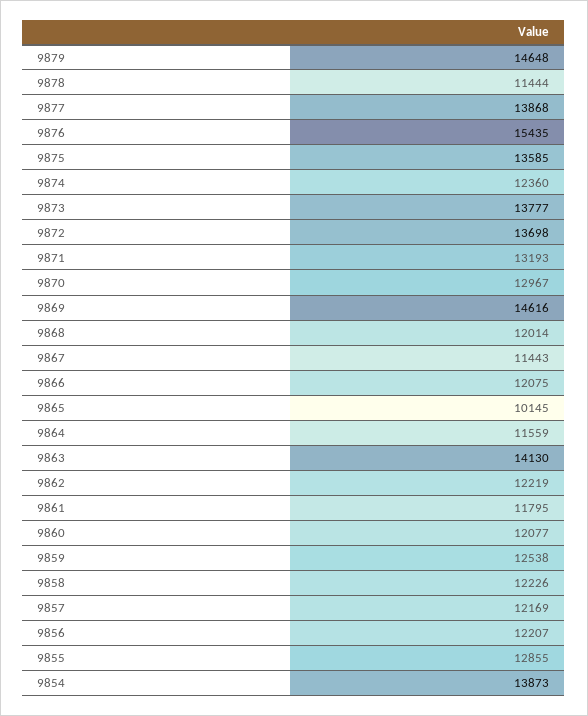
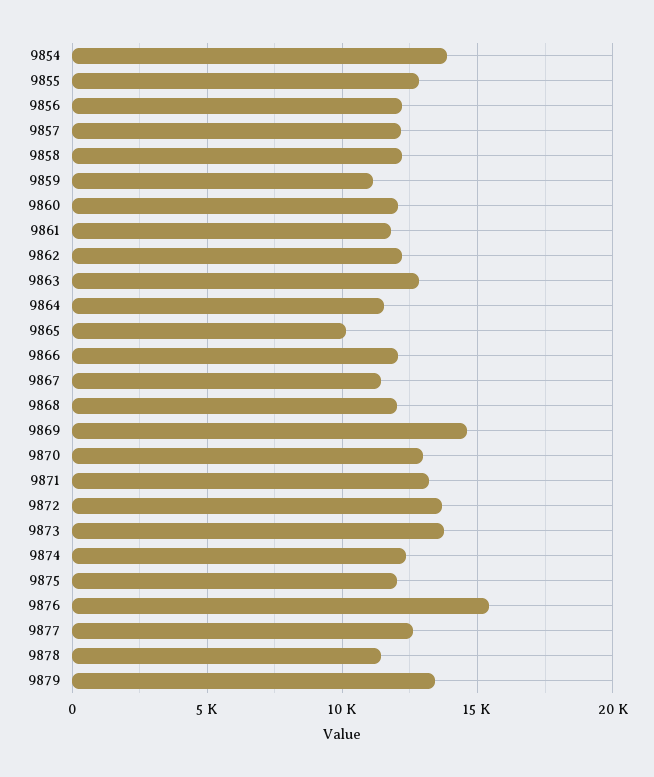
9879: 14648 -> 13500
9877: 13868 -> 12500
9875: 13585 -> 12000
9863: 14130 -> 13000
9859: 12538 -> 11000

